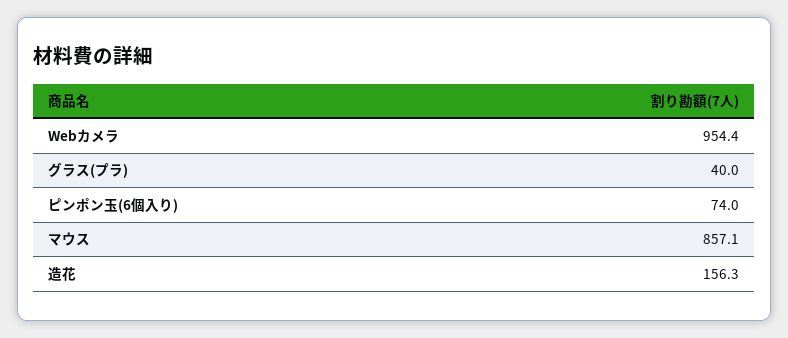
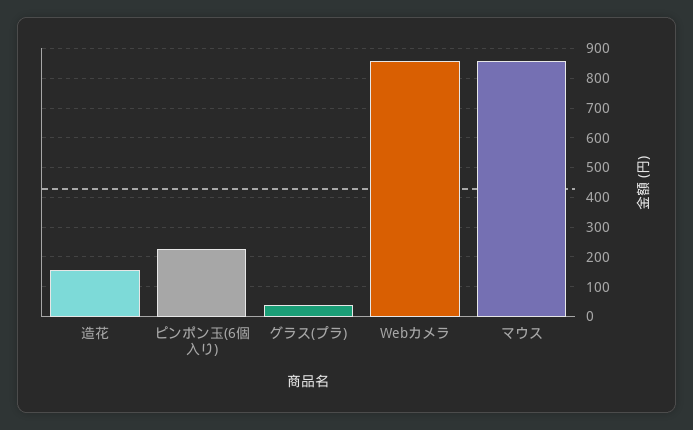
Webカメラ: 954.4 -> 850
ピンポン玉(6個入り): 74 -> 225

